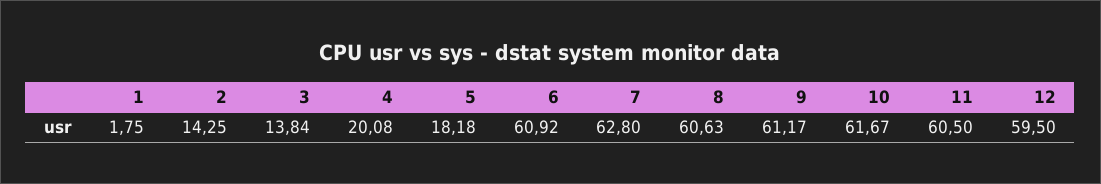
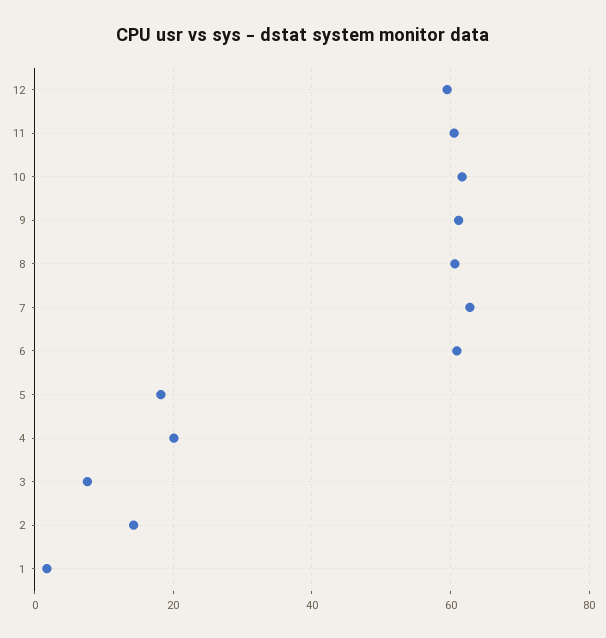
3: 13.84 -> 8

